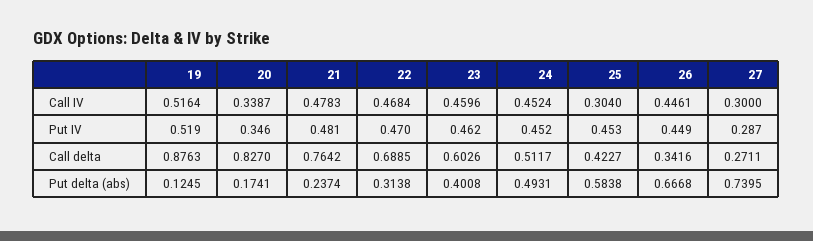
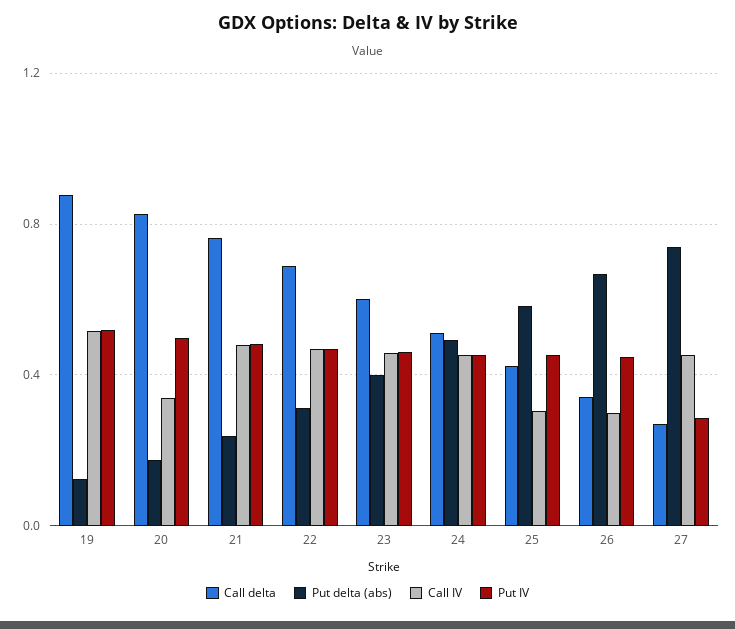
Call IV, 26: 0.4461 -> 0.3
Call IV, 27: 0.3 -> 0.45
Put IV, 20: 0.346 -> 0.5

